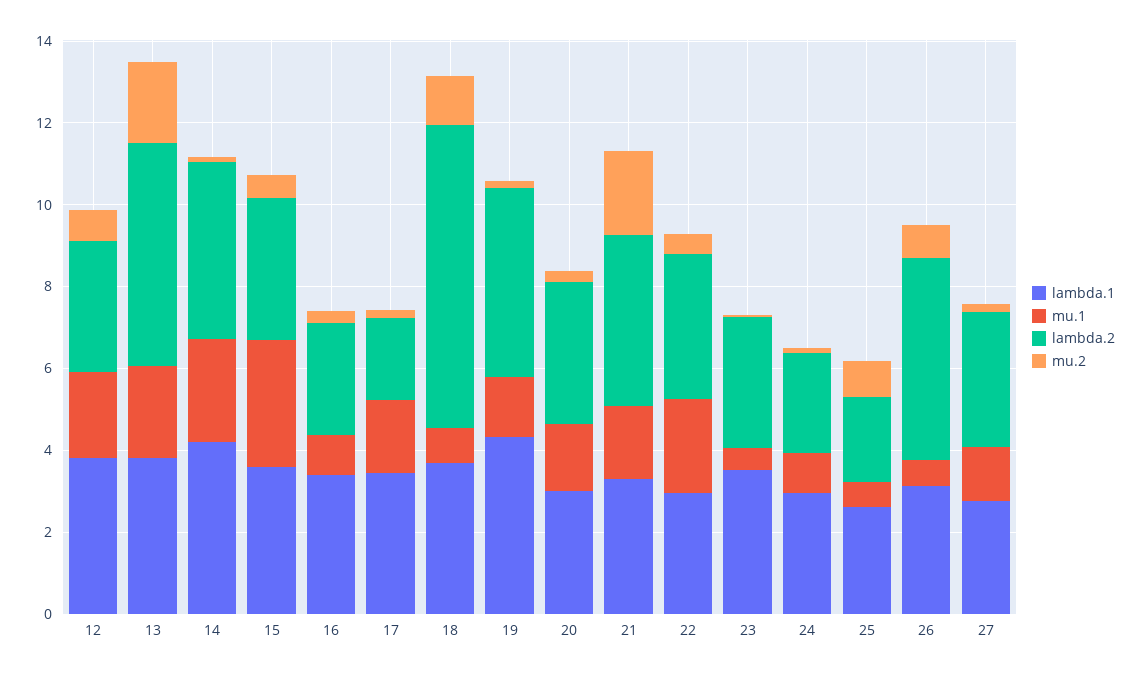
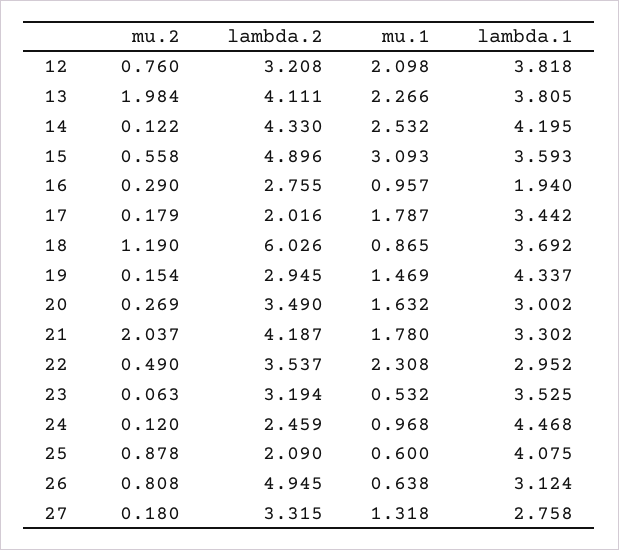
lambda.2, 13: 5.5 -> 4.111
lambda.2, 15: 3.5 -> 4.896
lambda.1, 16: 3.5 -> 1.94
lambda.2, 18: 7.5 -> 6.026
lambda.2, 19: 4.5 -> 2.945
lambda.1, 24: 3 -> 4.468
lambda.1, 25: 2.5 -> 4.075

